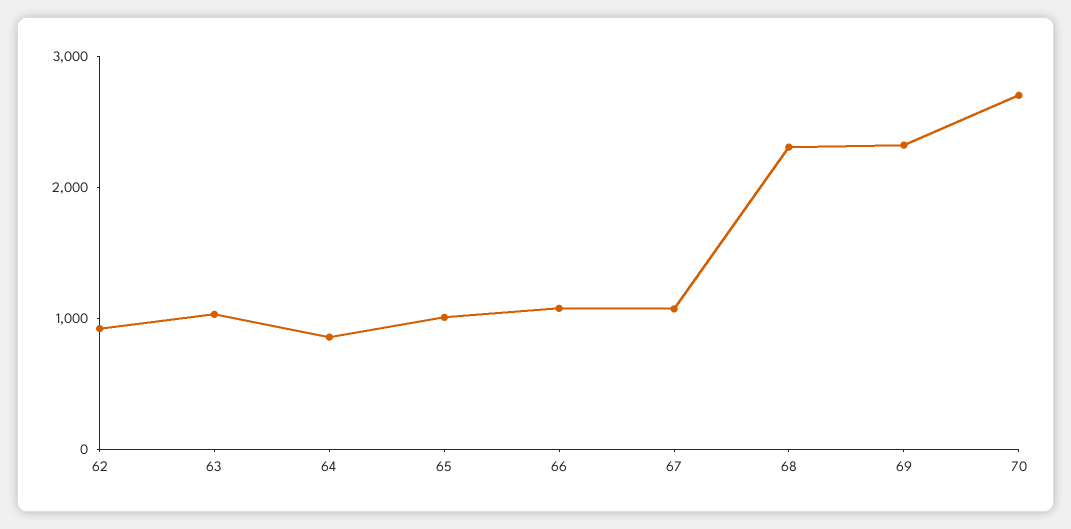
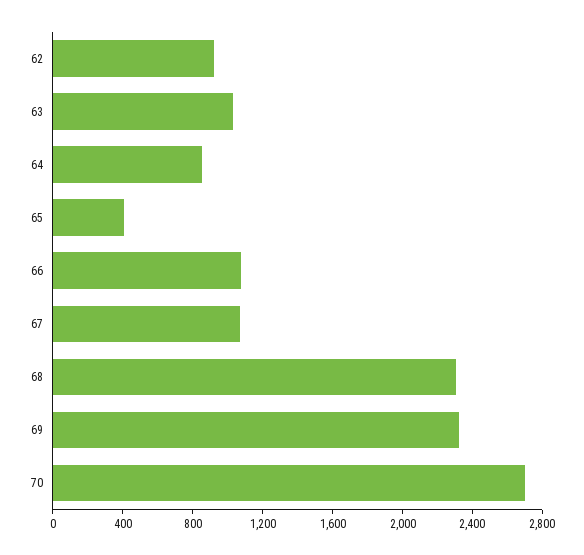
65: 1000 -> 400

